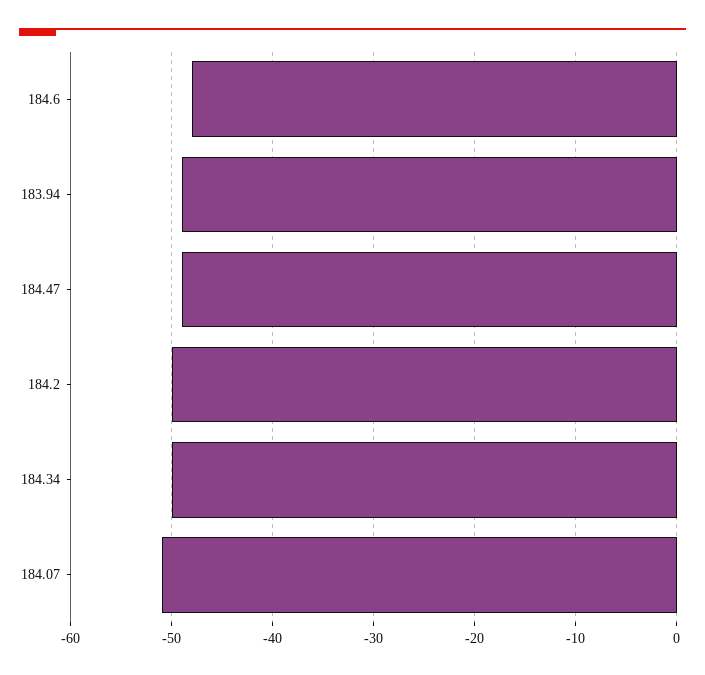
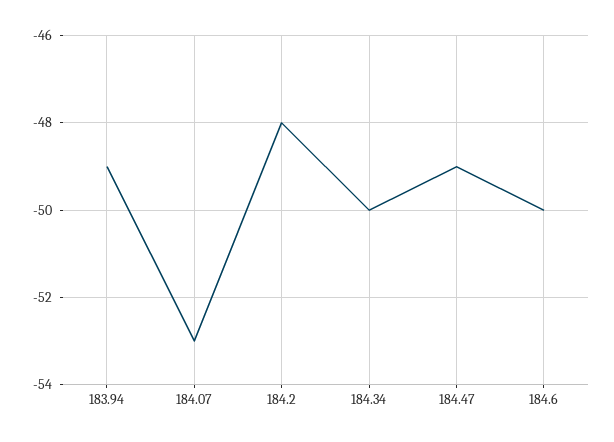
184.6: -48 -> -50
184.2: -50 -> -48
184.07: -51 -> -53

